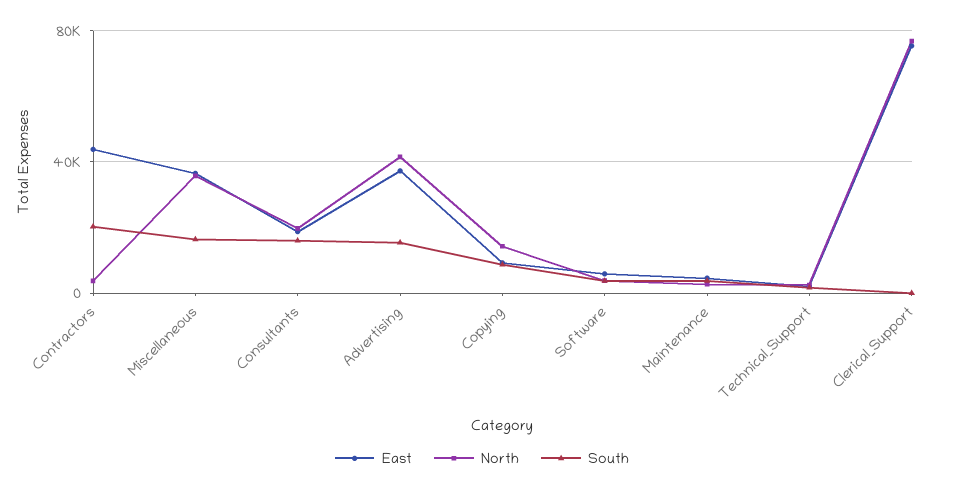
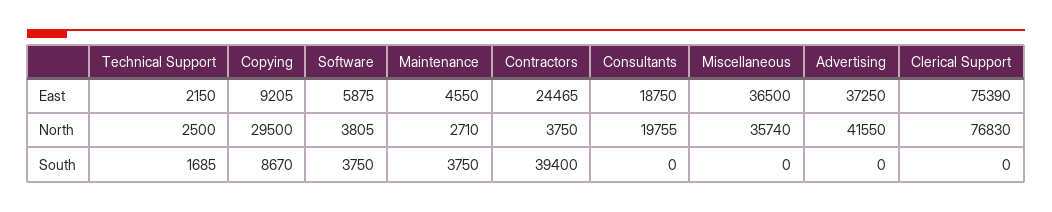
East, Contractors: 45000 -> 24465
South, Contractors: 20000 -> 39400
South, Miscellaneous: 15000 -> 0
South, Consultants: 15000 -> 0
South, Advertising: 15000 -> 0
North, Copying: 15000 -> 29500

